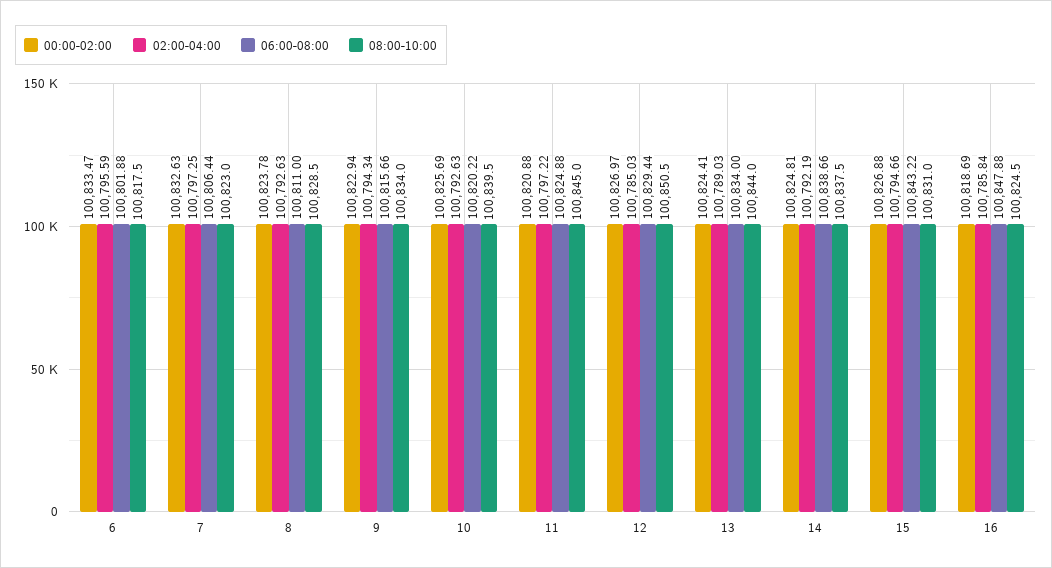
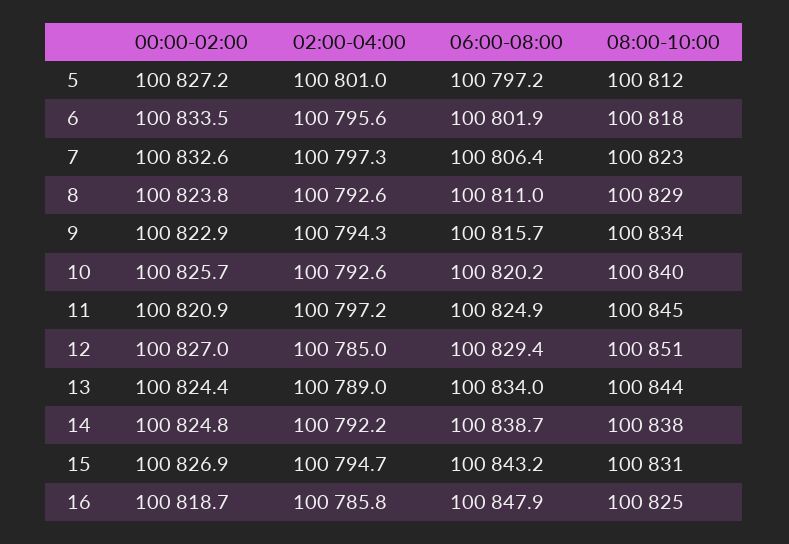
00:00-02:00, 5: none -> 100827.2
02:00-04:00, 5: none -> 100801
06:00-08:00, 5: none -> 100797.2
08:00-10:00, 5: none -> 100812

